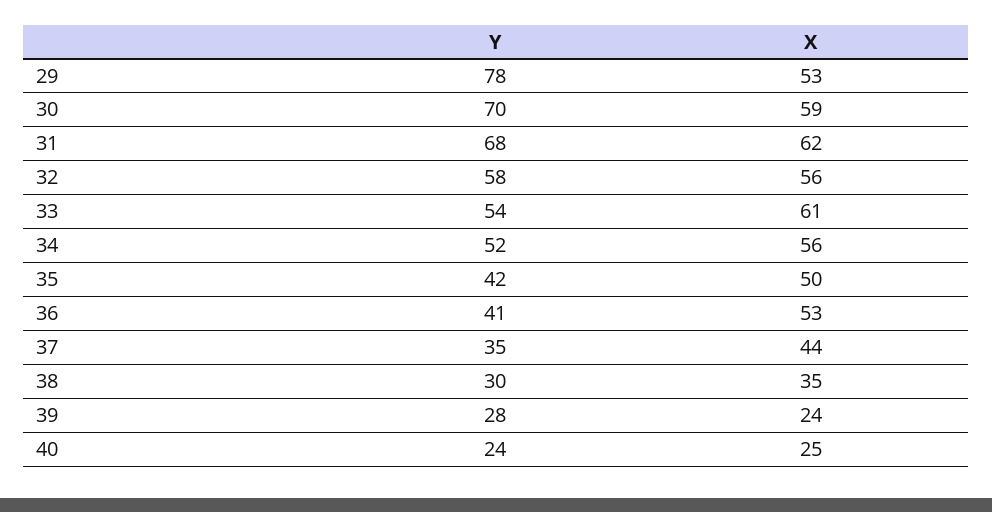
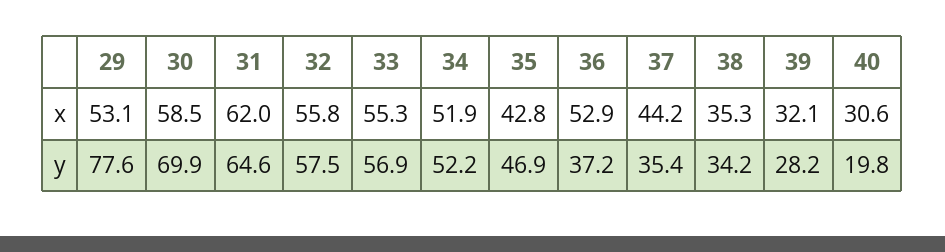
Y, 31: 68 -> 64.6
Y, 33: 54 -> 56.9
X, 33: 61 -> 55.3
X, 34: 56 -> 51.9
Y, 35: 42 -> 46.9
X, 35: 50 -> 42.8
Y, 36: 41 -> 37.2
Y, 38: 30 -> 34.2
X, 39: 24 -> 32.1
Y, 40: 24 -> 19.8
X, 40: 25 -> 30.6

